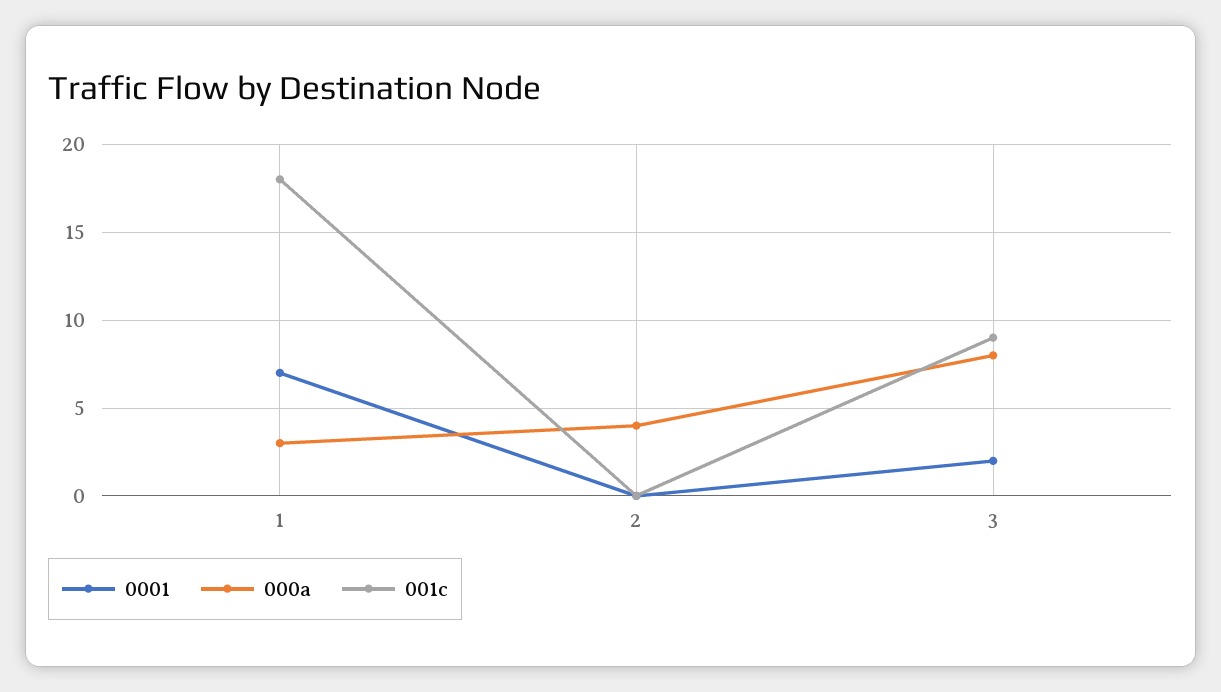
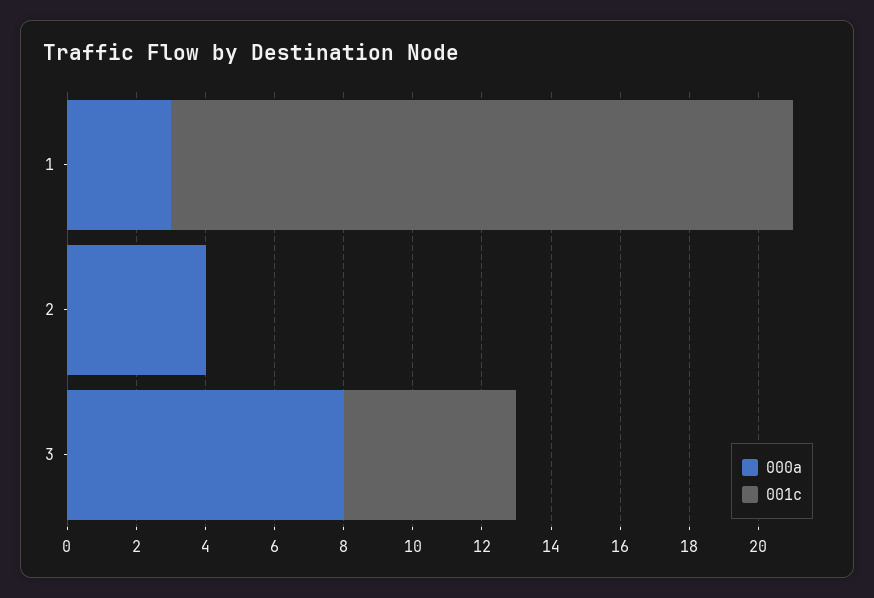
0001, 1: 7 -> none
0001, 2: 0 -> none
0001, 3: 2 -> none
001c, 3: 9 -> 5

